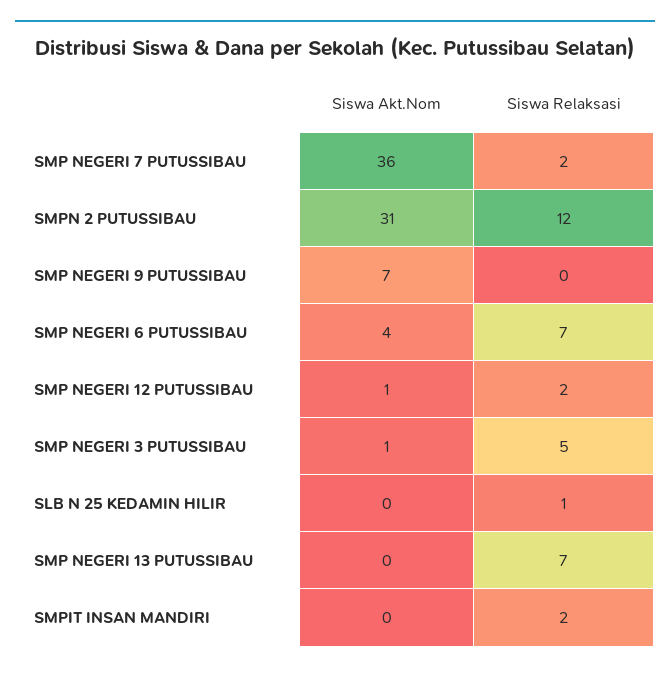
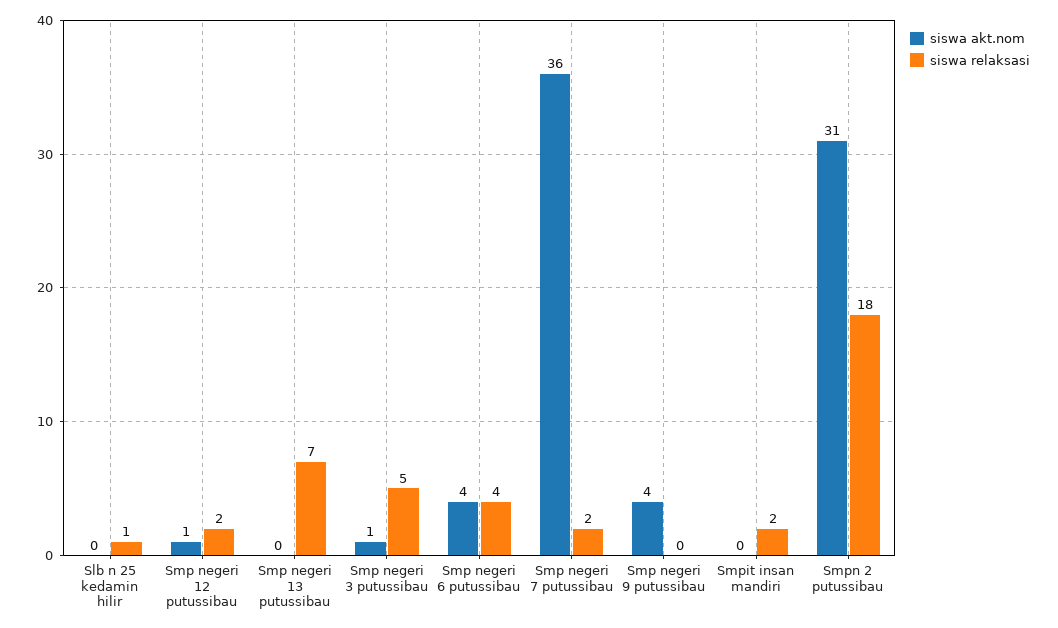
Siswa Relaksasi, SMPN 2 PUTUSSIBAU: 12 -> 18
Siswa Akt.Nom, SMP NEGERI 9 PUTUSSIBAU: 7 -> 4
Siswa Relaksasi, SMP NEGERI 6 PUTUSSIBAU: 7 -> 4

